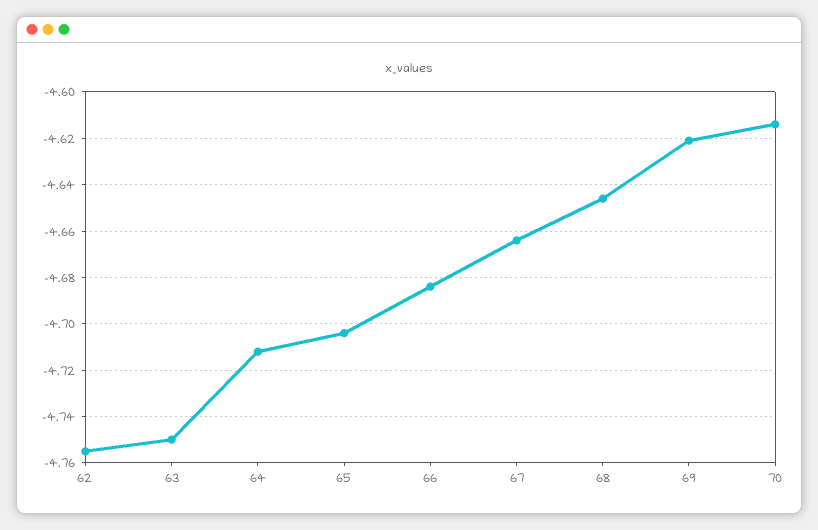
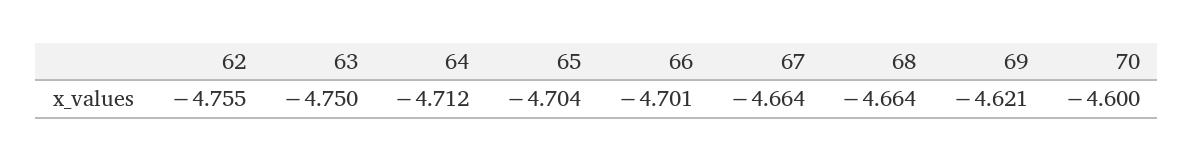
66: -4.685 -> -4.701
68: -4.645 -> -4.664
70: -4.615 -> -4.6

